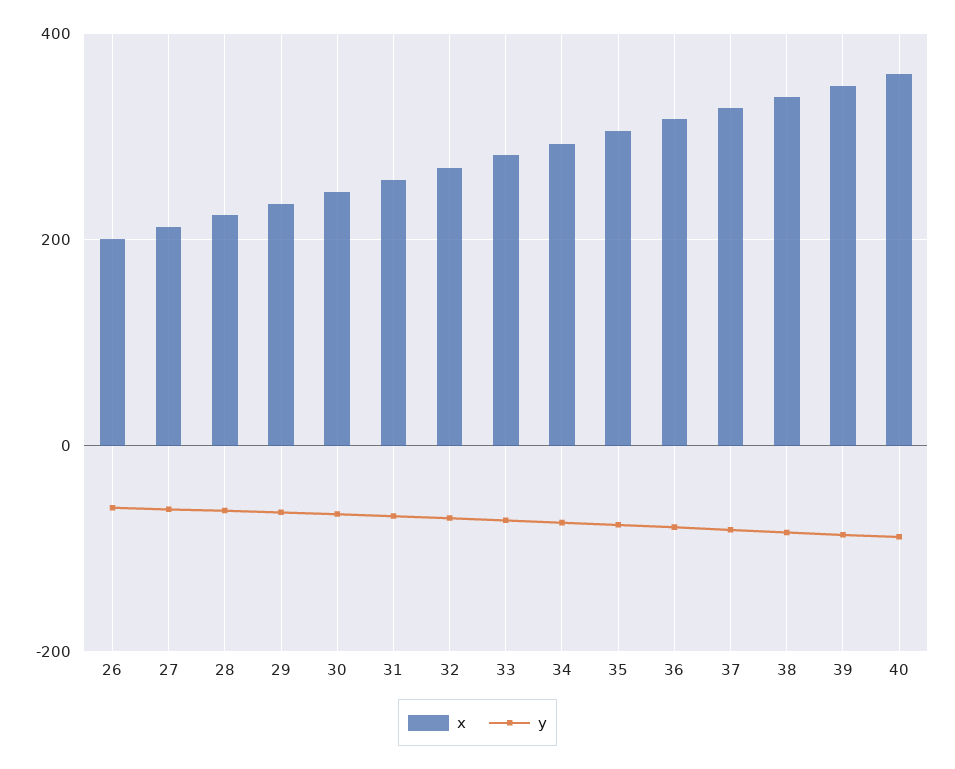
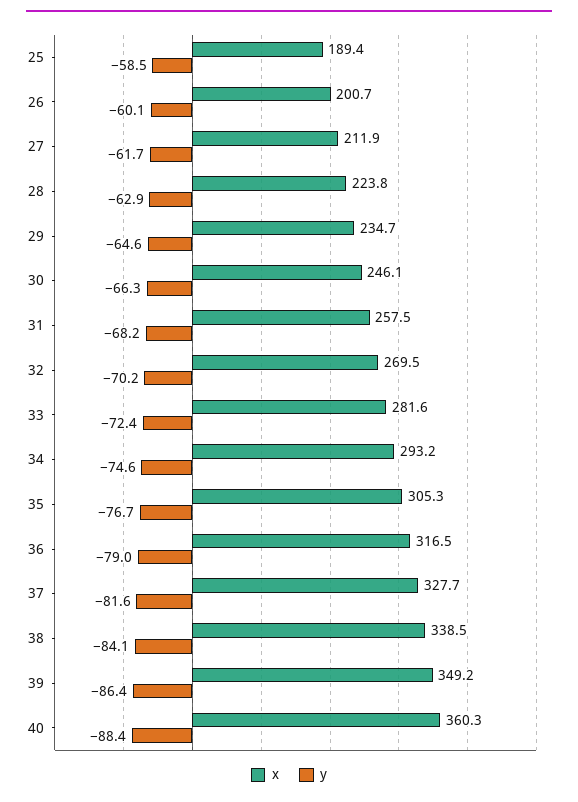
x, 25: none -> 189.4
y, 25: none -> -58.5

